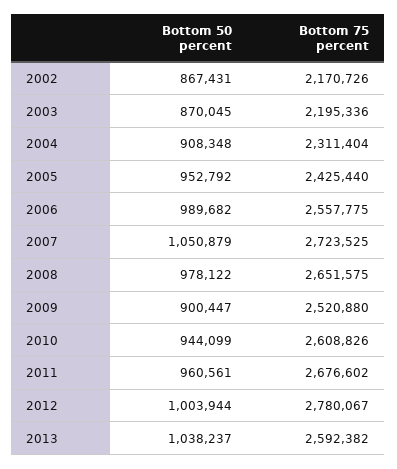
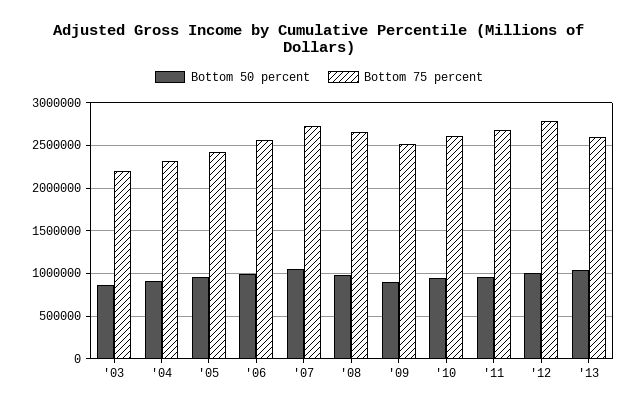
Bottom 50 percent, 2002: 867431 -> none
Bottom 75 percent, 2002: 2170726 -> none

